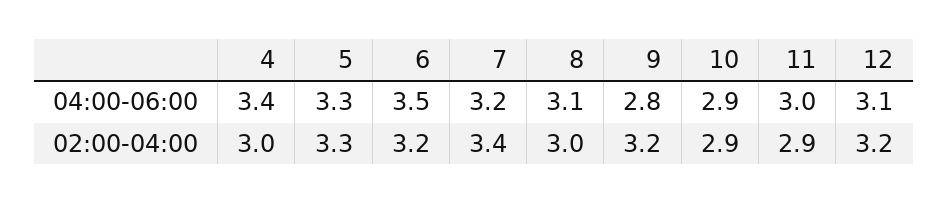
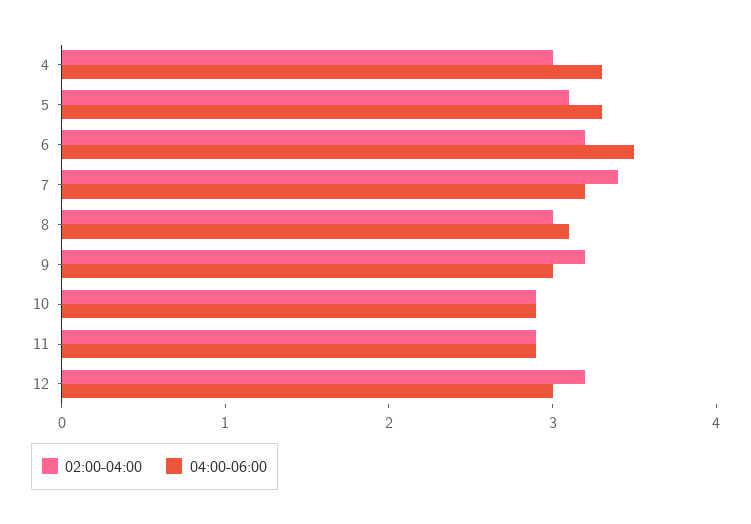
04:00-06:00, 4: 3.4 -> 3.3
04:00-06:00, 9: 2.8 -> 3
04:00-06:00, 11: 3 -> 2.9
04:00-06:00, 12: 3.1 -> 3
02:00-04:00, 5: 3.3 -> 3.1

